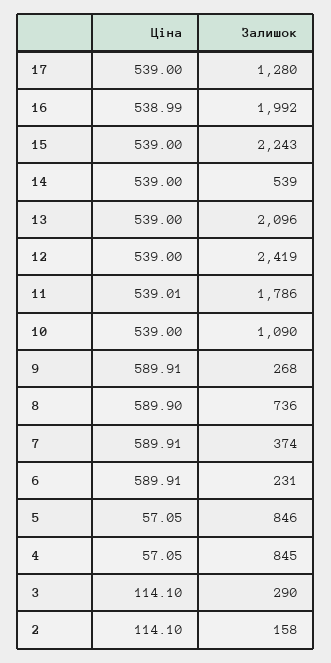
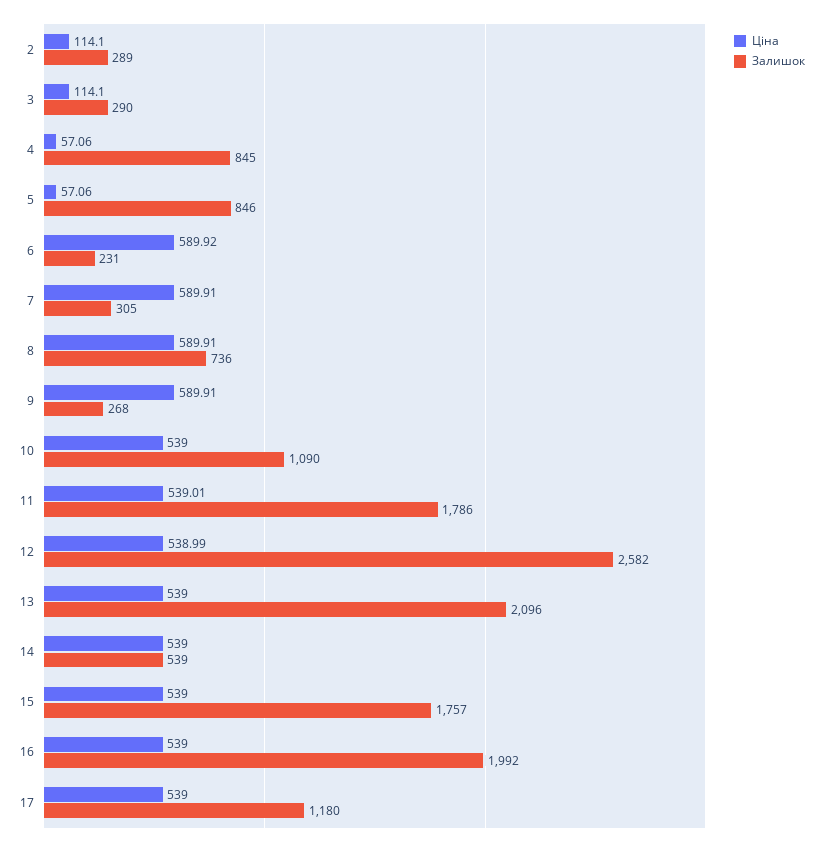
Залишок, 17: 1280 -> 1180
Ціна, 16: 538.99 -> 539
Залишок, 15: 2243 -> 1757
Ціна, 12: 539 -> 538.99
Залишок, 12: 2419 -> 2582
Ціна, 8: 589.9 -> 589.91
Залишок, 7: 374 -> 305
Ціна, 6: 589.91 -> 589.92
Ціна, 5: 57.05 -> 57.06
Ціна, 4: 57.05 -> 57.06
Залишок, 2: 158 -> 289

